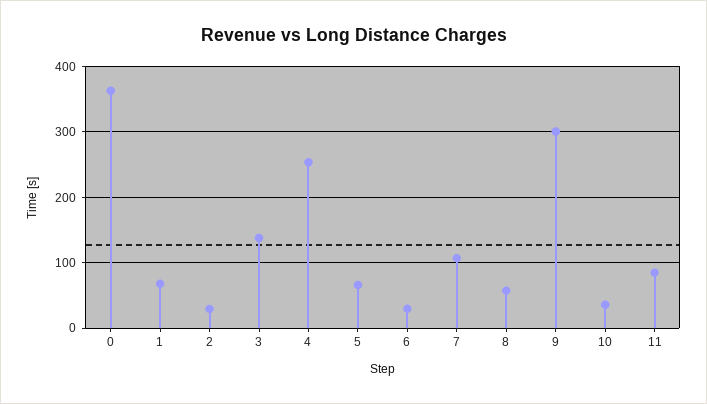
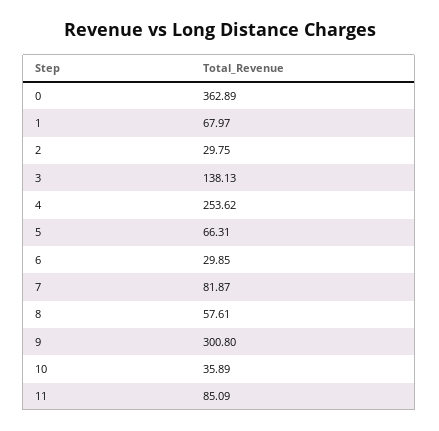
7: 110 -> 81.87

